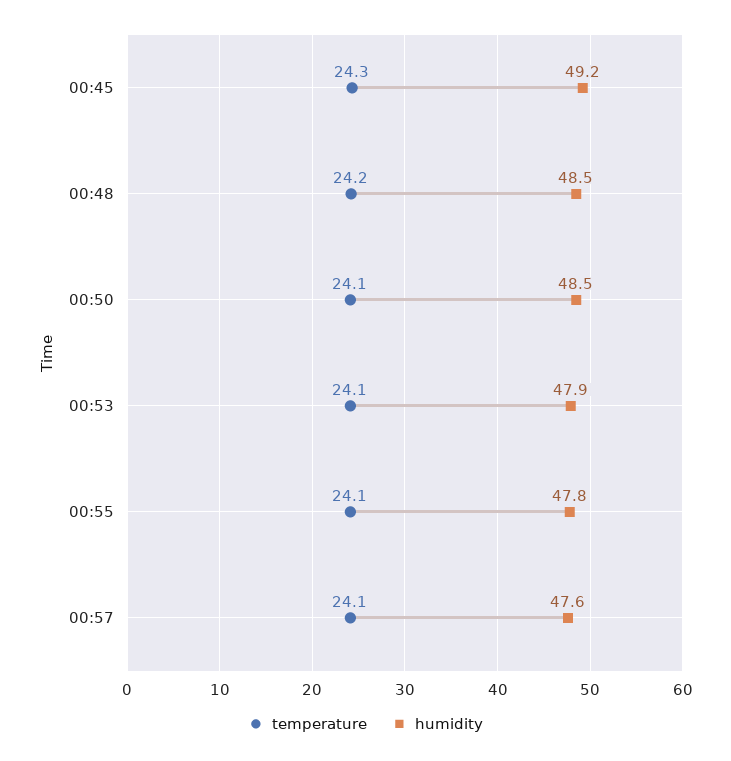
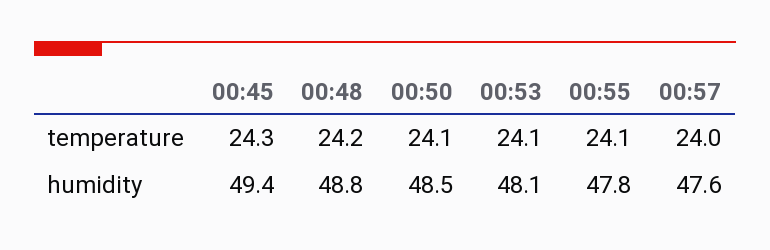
humidity, 00:45: 49.2 -> 49.4
humidity, 00:48: 48.5 -> 48.8
humidity, 00:53: 47.9 -> 48.1
temperature, 00:57: 24.1 -> 24

